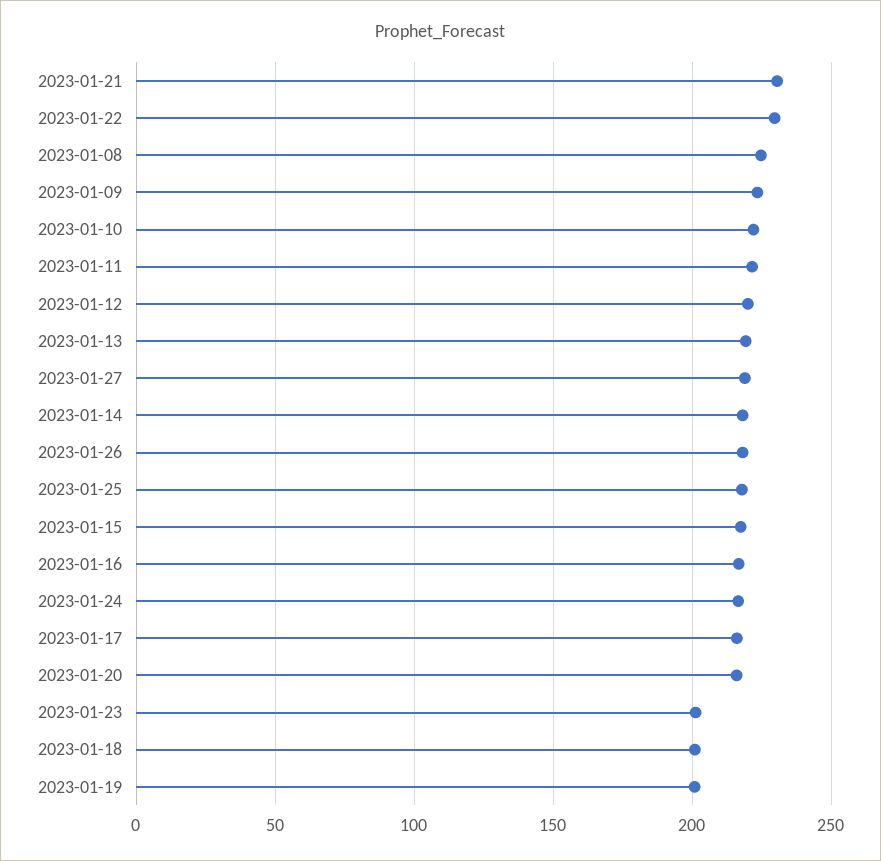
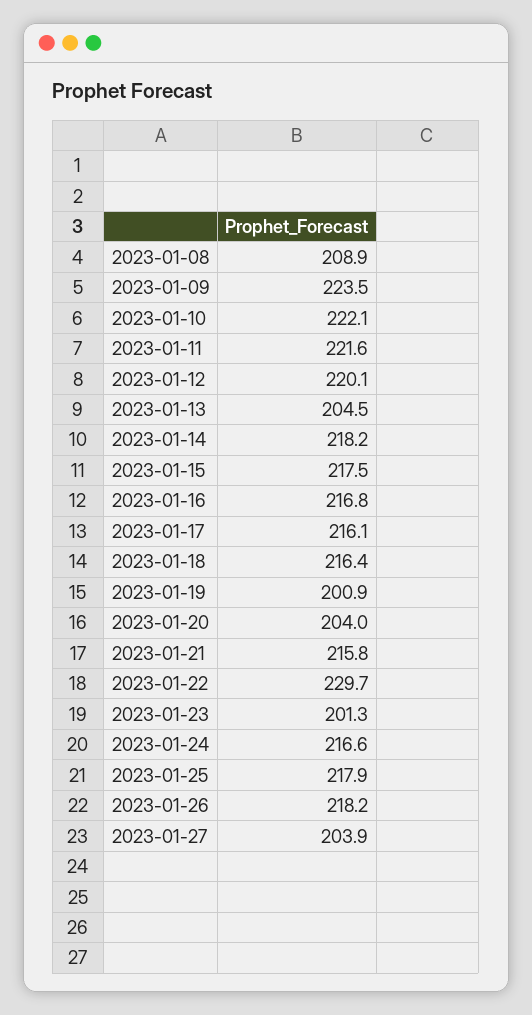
2023-01-21: 230 -> 215.8
2023-01-08: 225 -> 208.9
2023-01-13: 220 -> 204.5
2023-01-27: 220 -> 203.9
2023-01-20: 215 -> 204
2023-01-18: 200 -> 216.4

